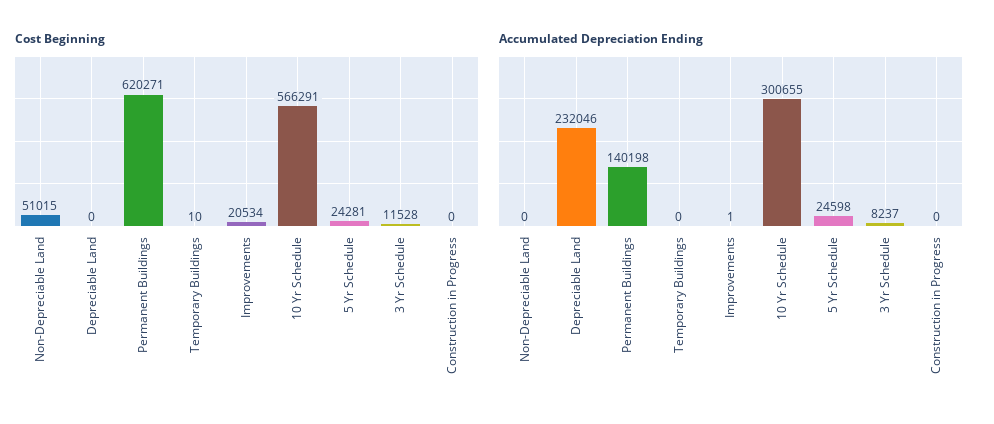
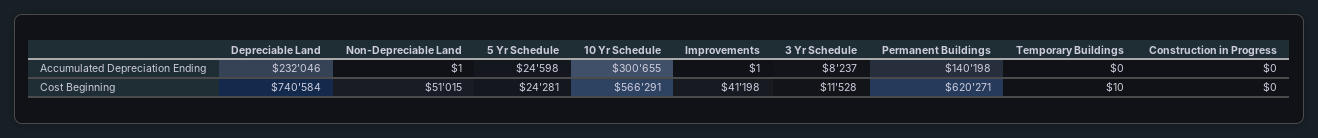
Cost Beginning, Depreciable Land: 0 -> 740584
Cost Beginning, Improvements: 20534 -> 41198
Accumulated Depreciation Ending, Non-Depreciable Land: 0 -> 1

